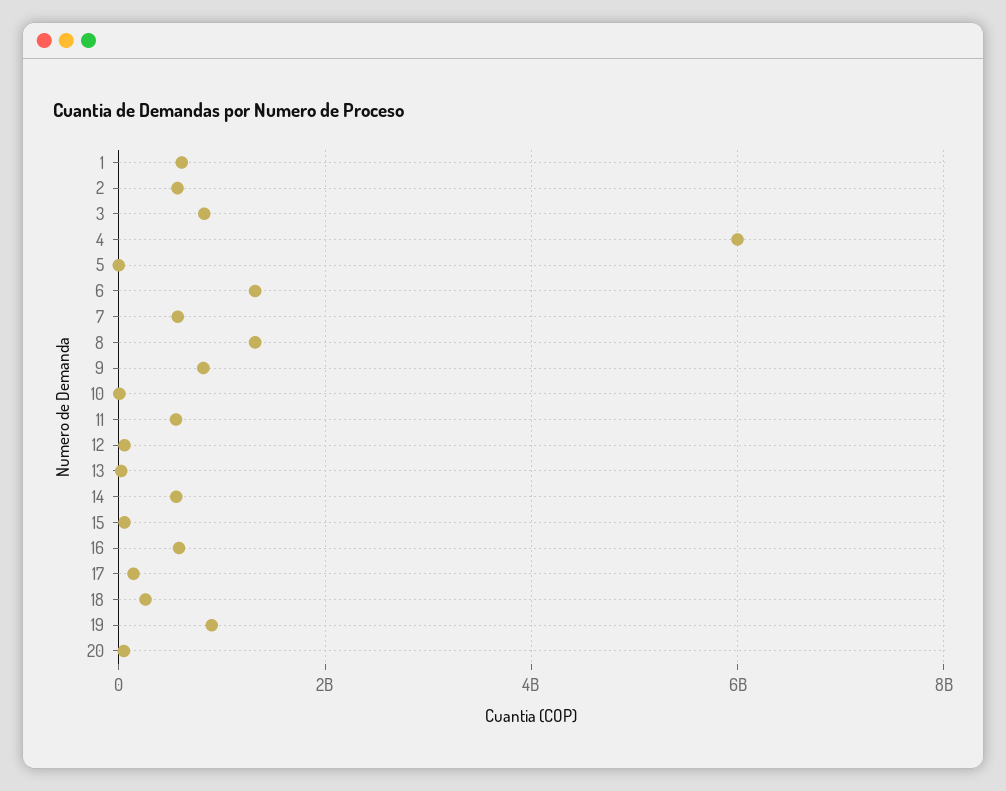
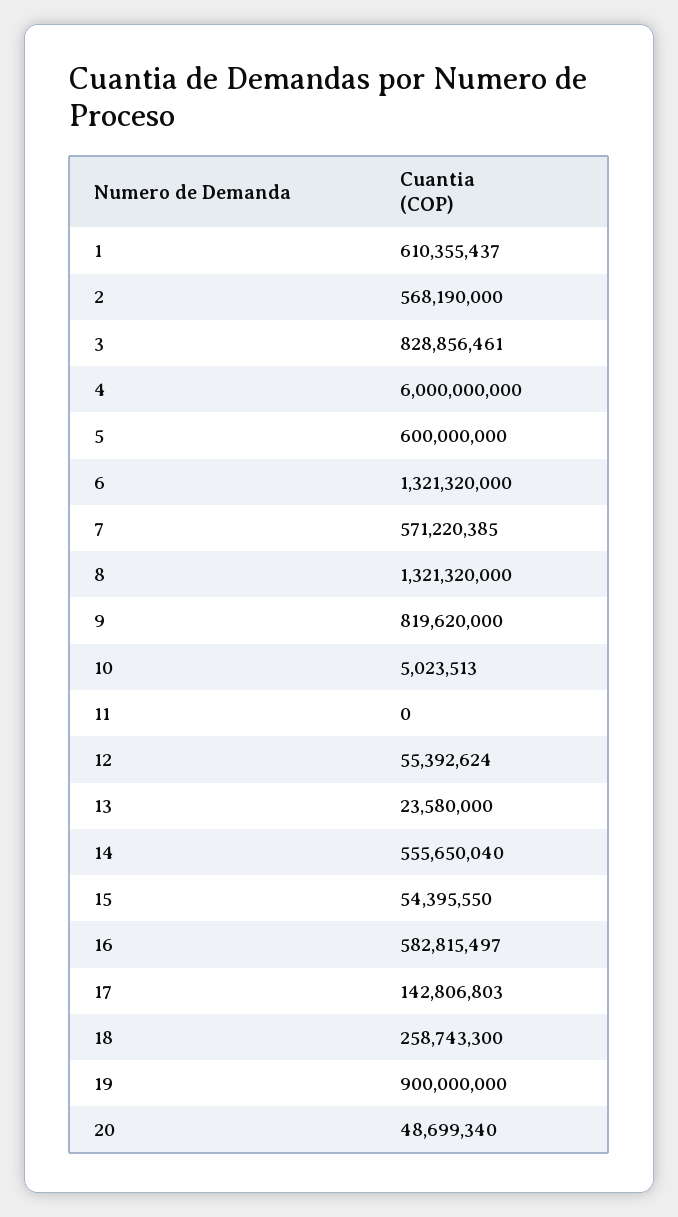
5: 0 -> 600000000
11: 600000000 -> 0

